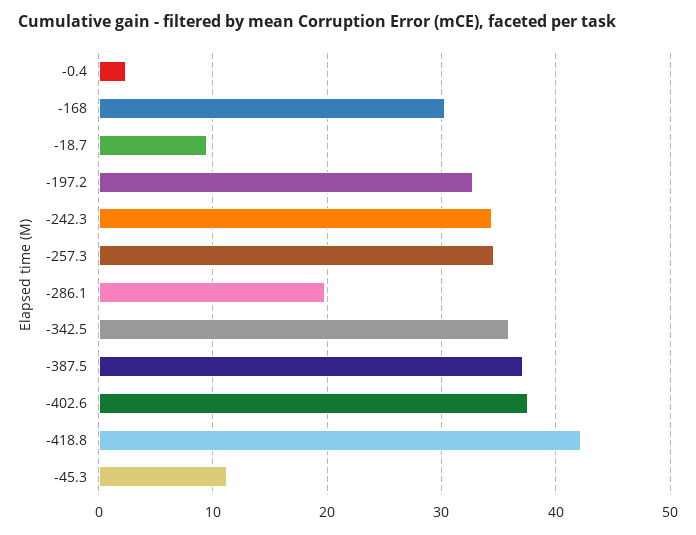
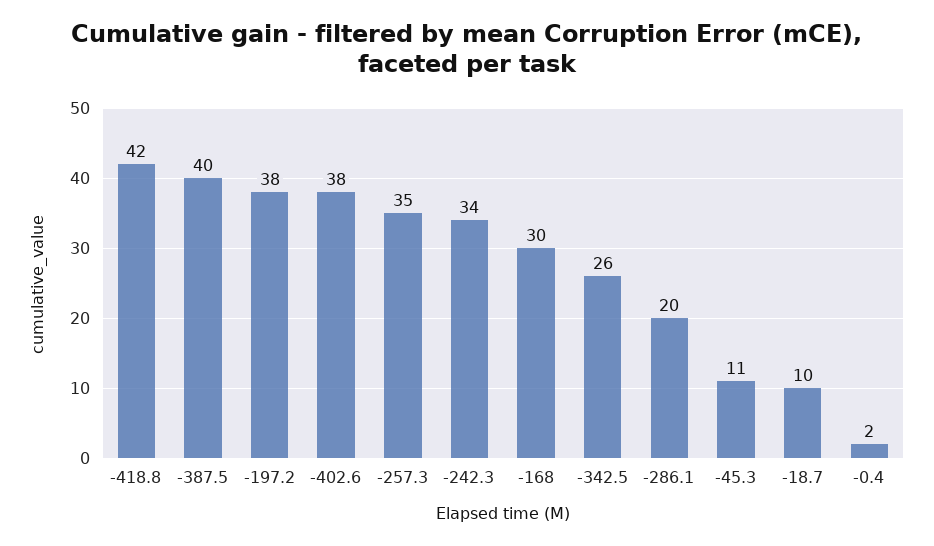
-197.2: 33 -> 38
-342.5: 36 -> 26
-387.5: 37 -> 40

